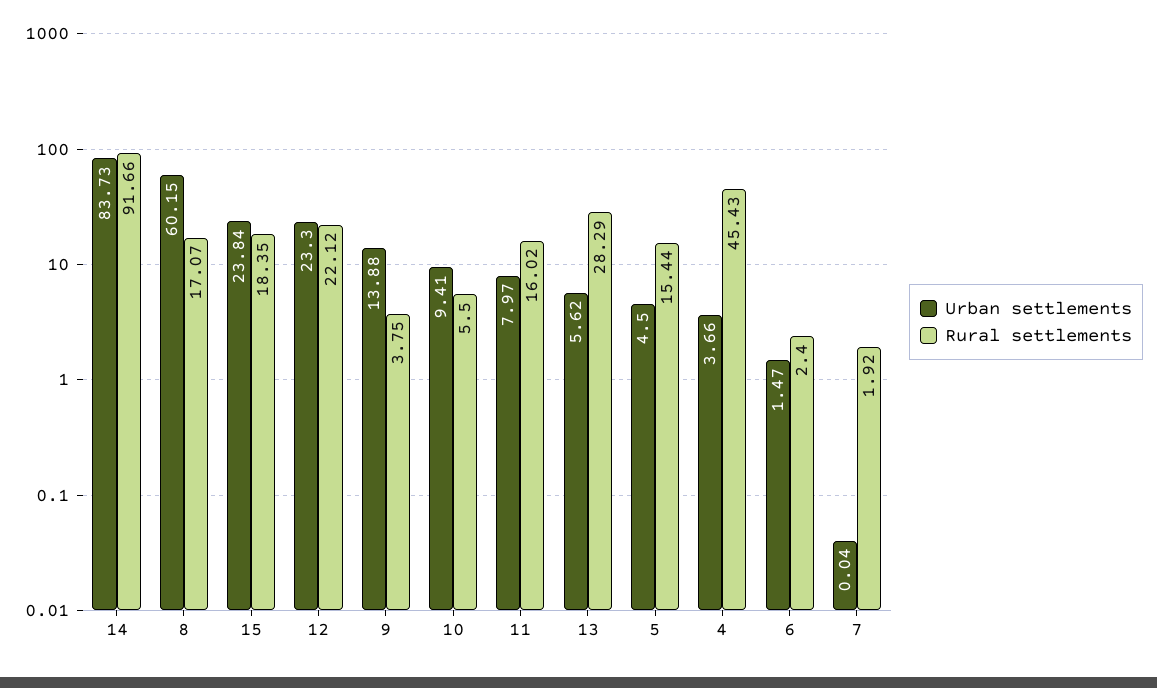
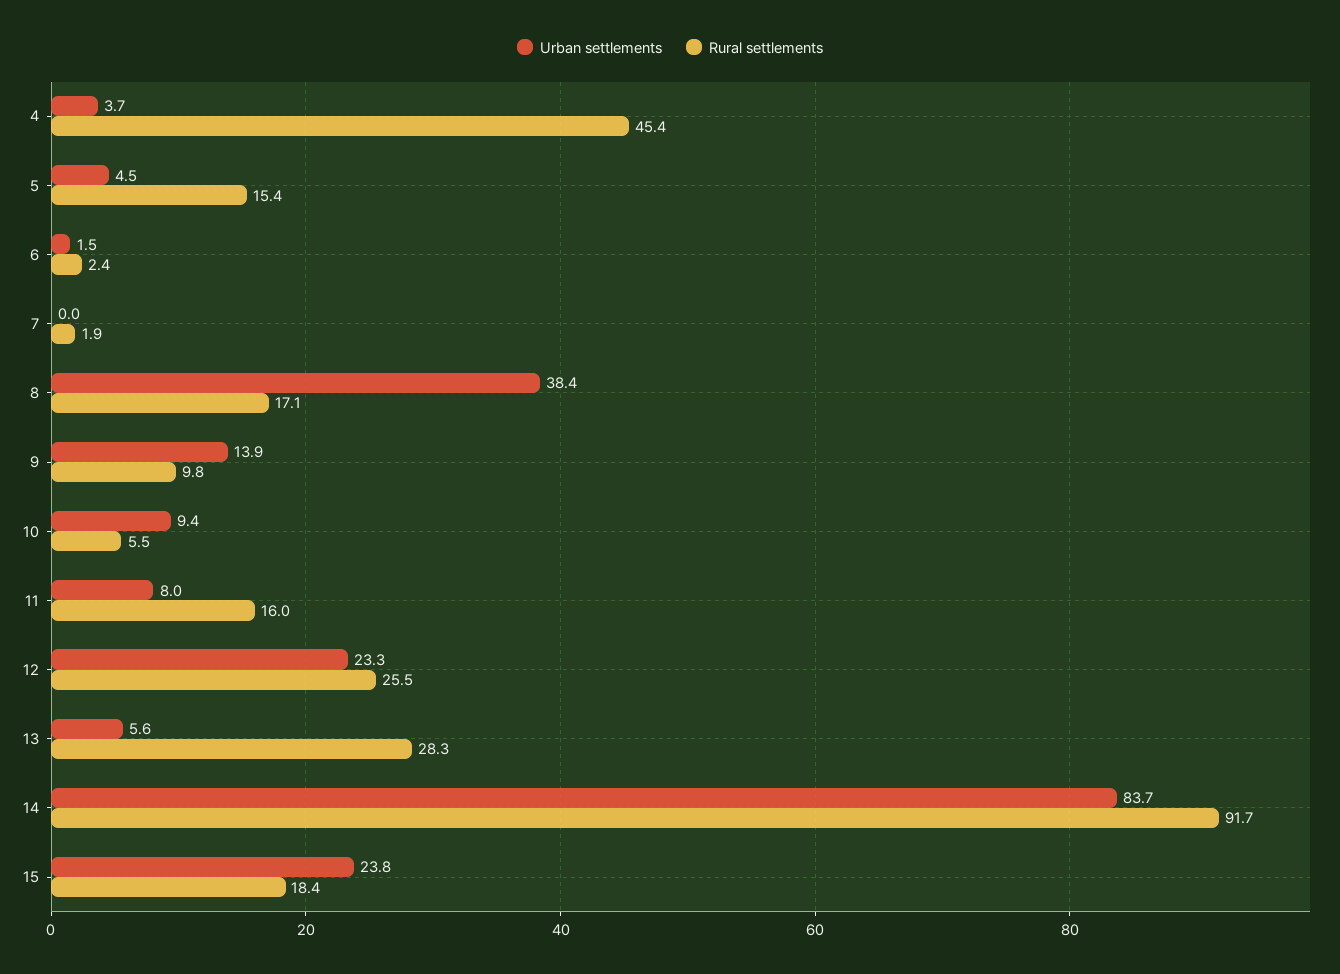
Urban settlements, 8: 60.15 -> 38.4
Rural settlements, 12: 22.12 -> 25.5
Rural settlements, 9: 3.75 -> 9.8

